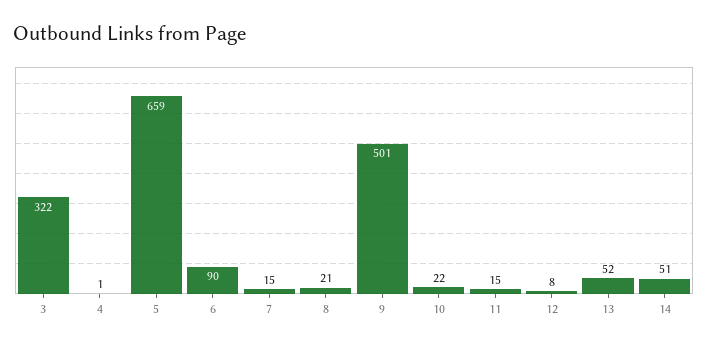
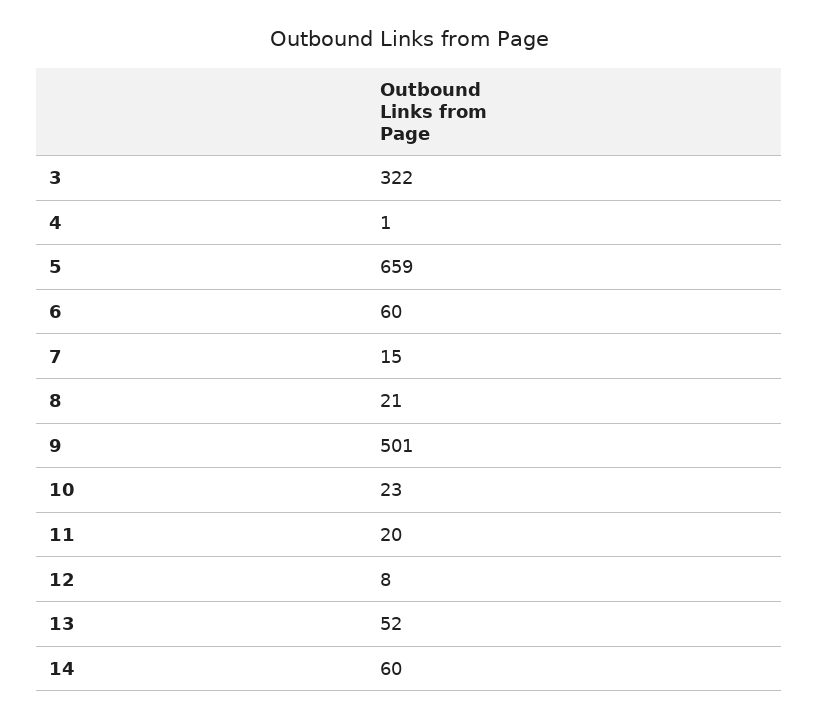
6: 90 -> 60
10: 22 -> 23
11: 15 -> 20
14: 51 -> 60

